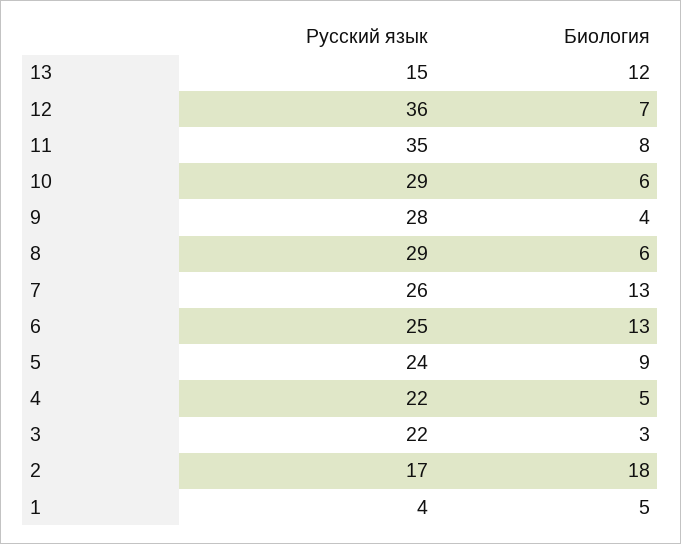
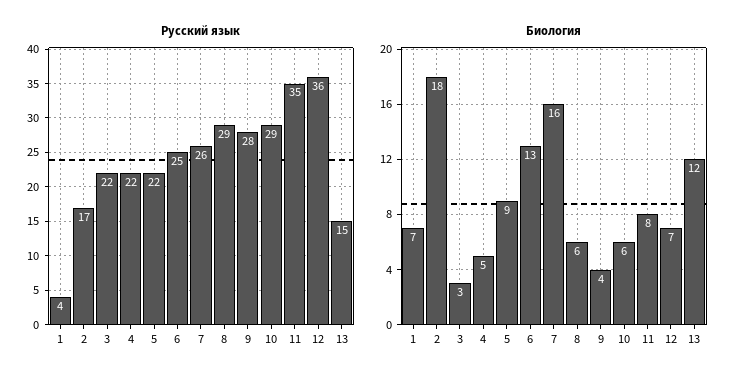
Биология, 7: 13 -> 16
Русский язык, 5: 24 -> 22
Биология, 1: 5 -> 7

